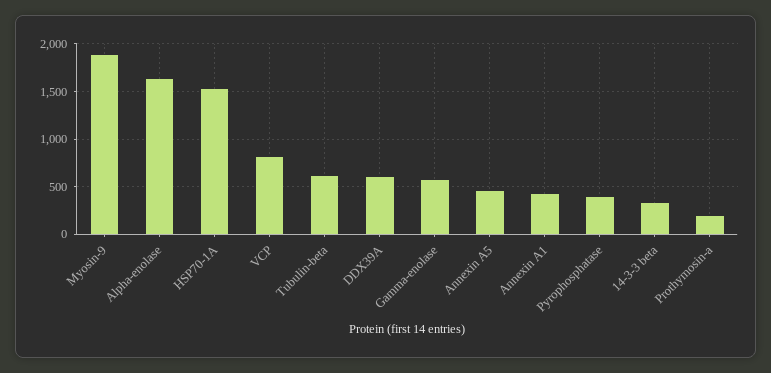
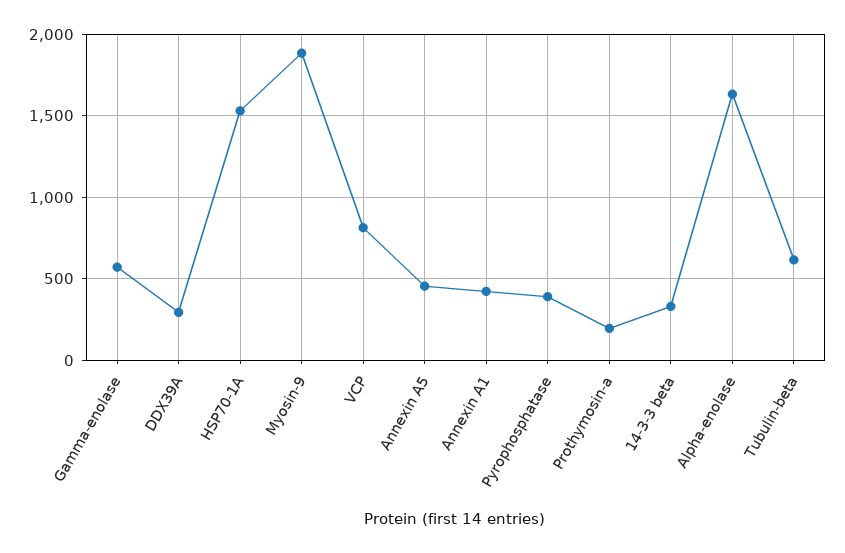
DDX39A: 600 -> 300

